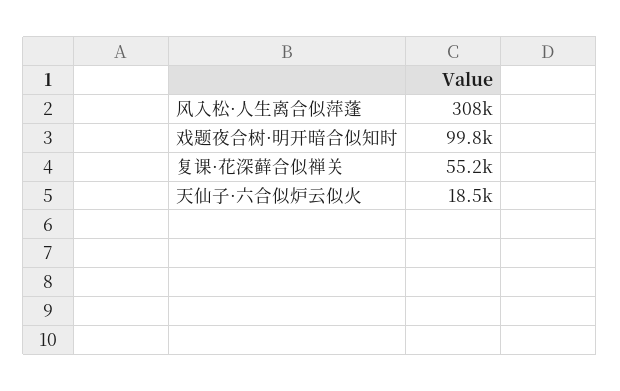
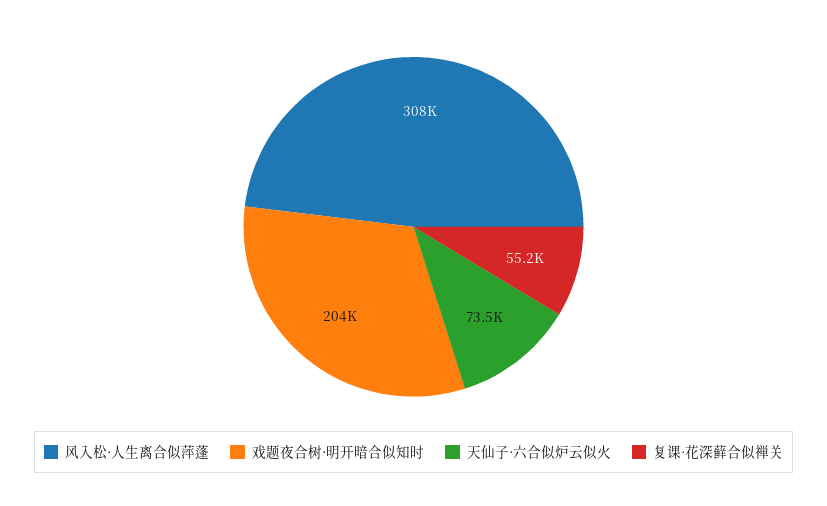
戏题夜合树·明开暗合似知时: 99800 -> 204000
天仙子·六合似炉云似火: 18500 -> 73500

